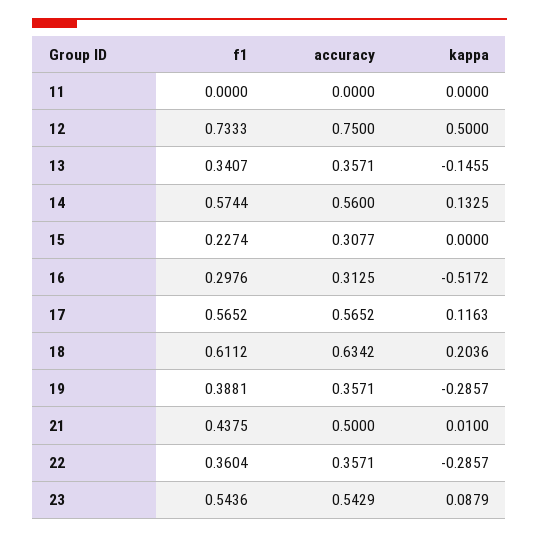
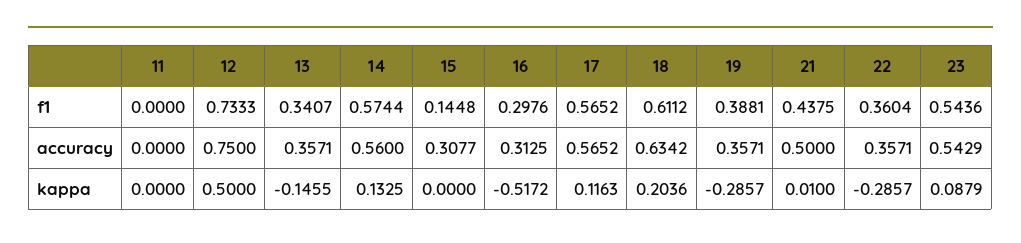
f1, 15: 0.2274 -> 0.1448

